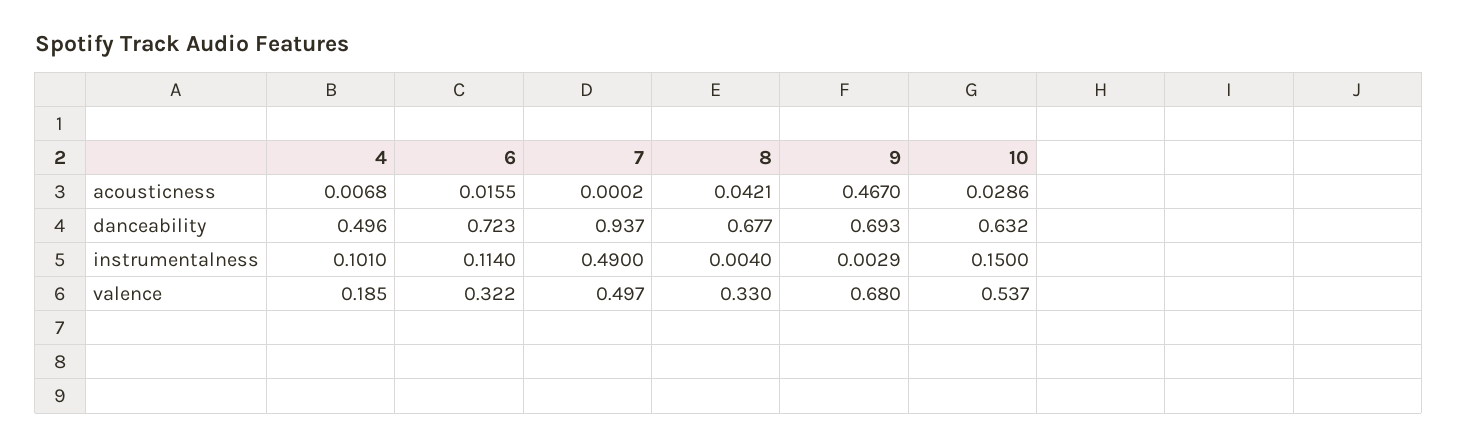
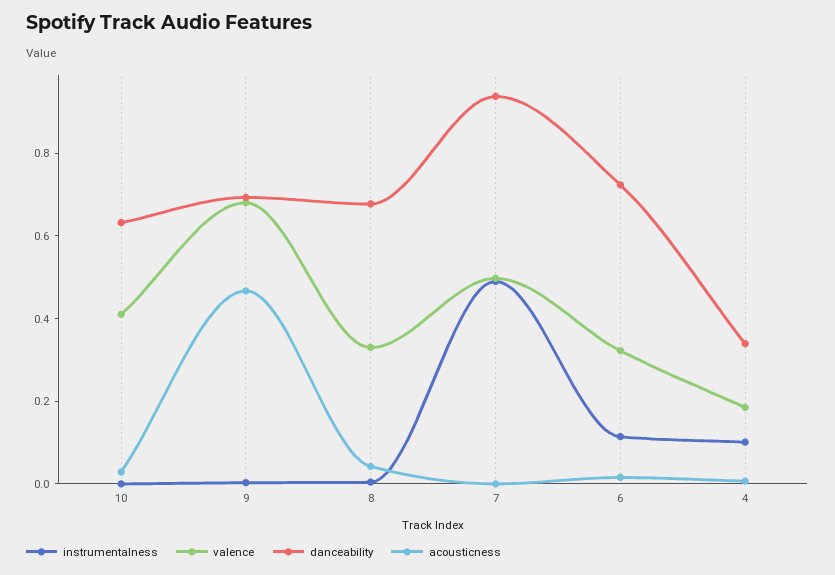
danceability, 4: 0.496 -> 0.35
instrumentalness, 10: 0.15 -> 0
valence, 10: 0.537 -> 0.4

